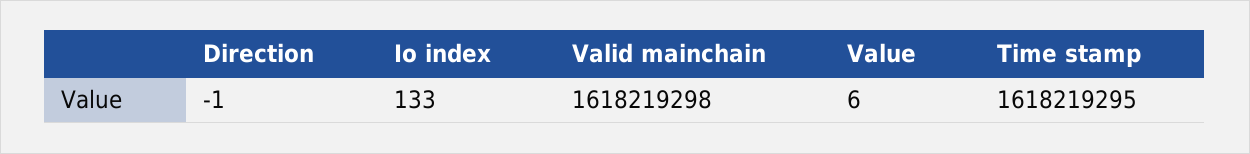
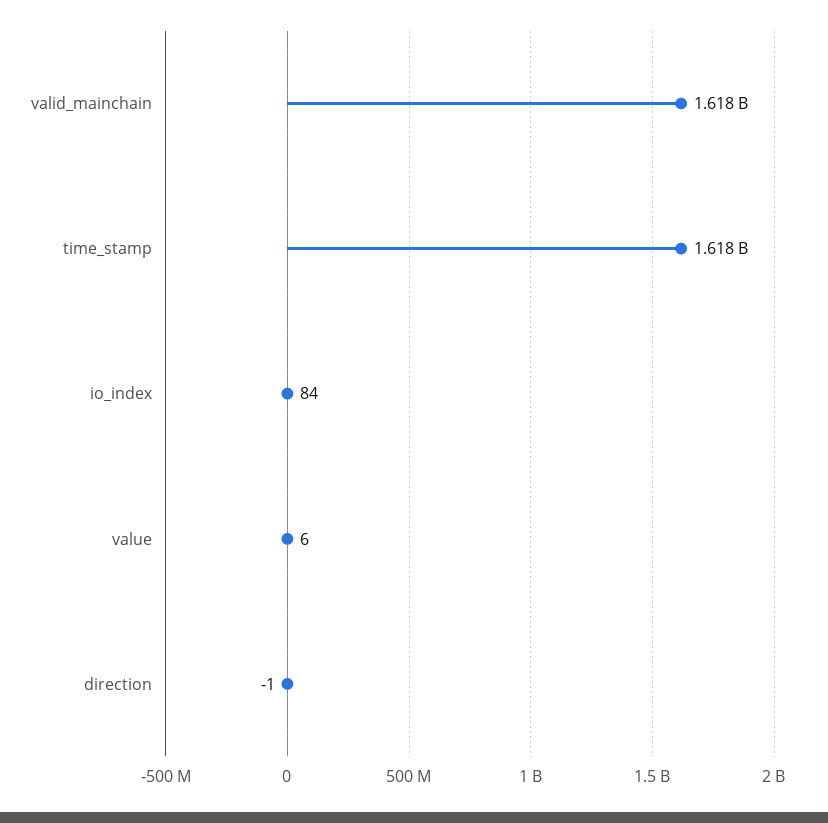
Io index: 133 -> 84

